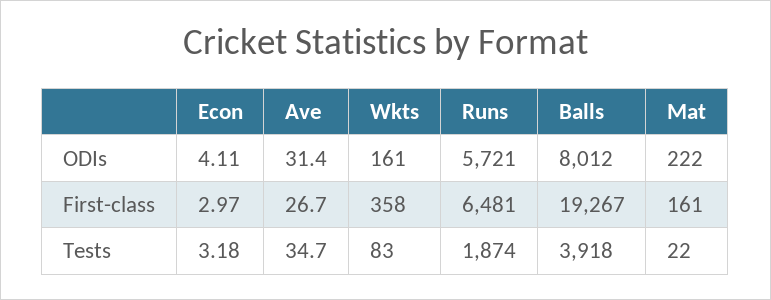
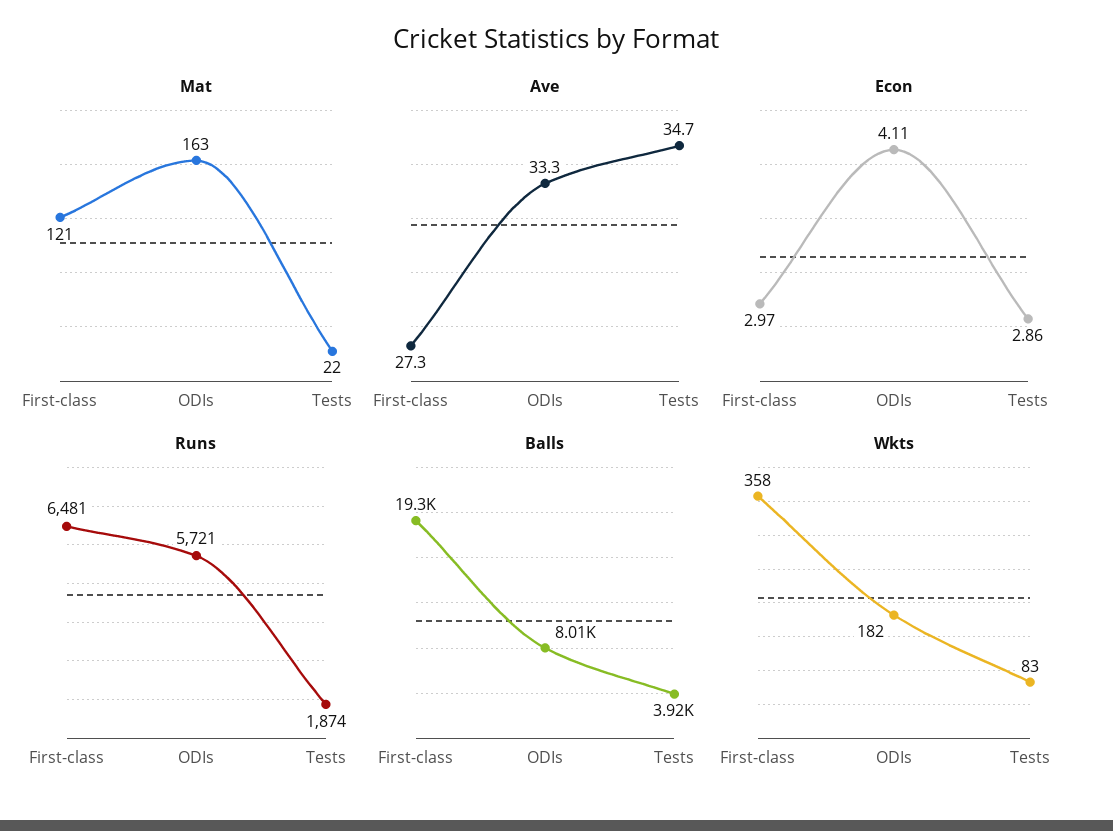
Ave, ODIs: 31.4 -> 33.3
Wkts, ODIs: 161 -> 182
Mat, ODIs: 222 -> 163
Ave, First-class: 26.7 -> 27.3
Mat, First-class: 161 -> 121
Econ, Tests: 3.18 -> 2.86

